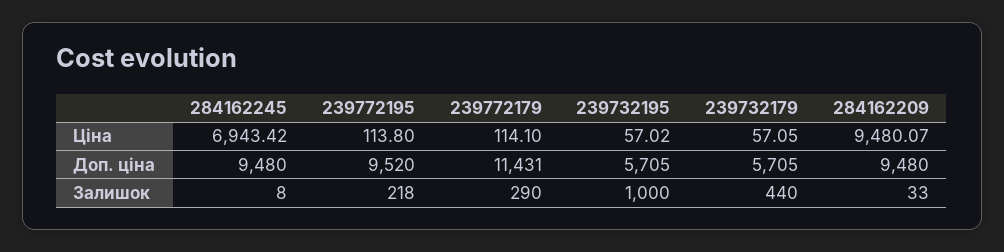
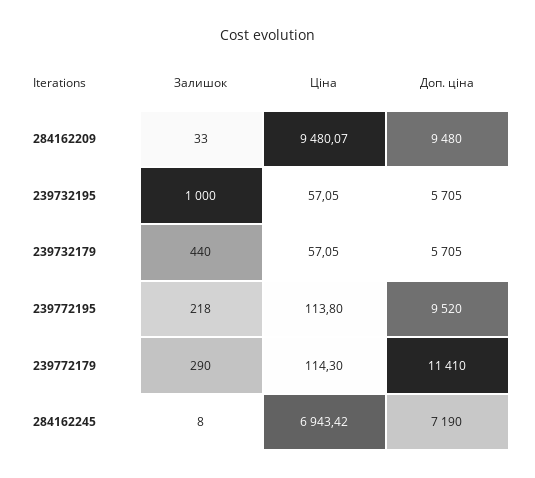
239772179, Ціна: 114.1 -> 114.3
239732195, Ціна: 57.02 -> 57.05
284162245, Доп. ціна: 9480 -> 7190
239772179, Доп. ціна: 11431 -> 11410

